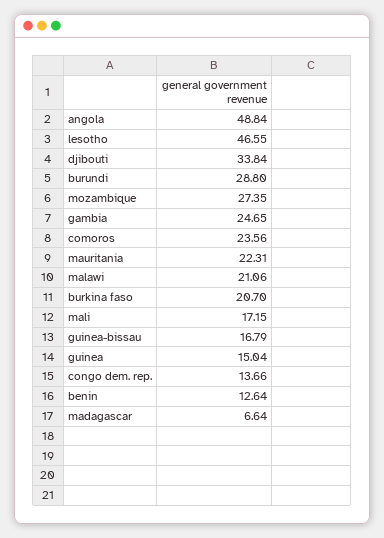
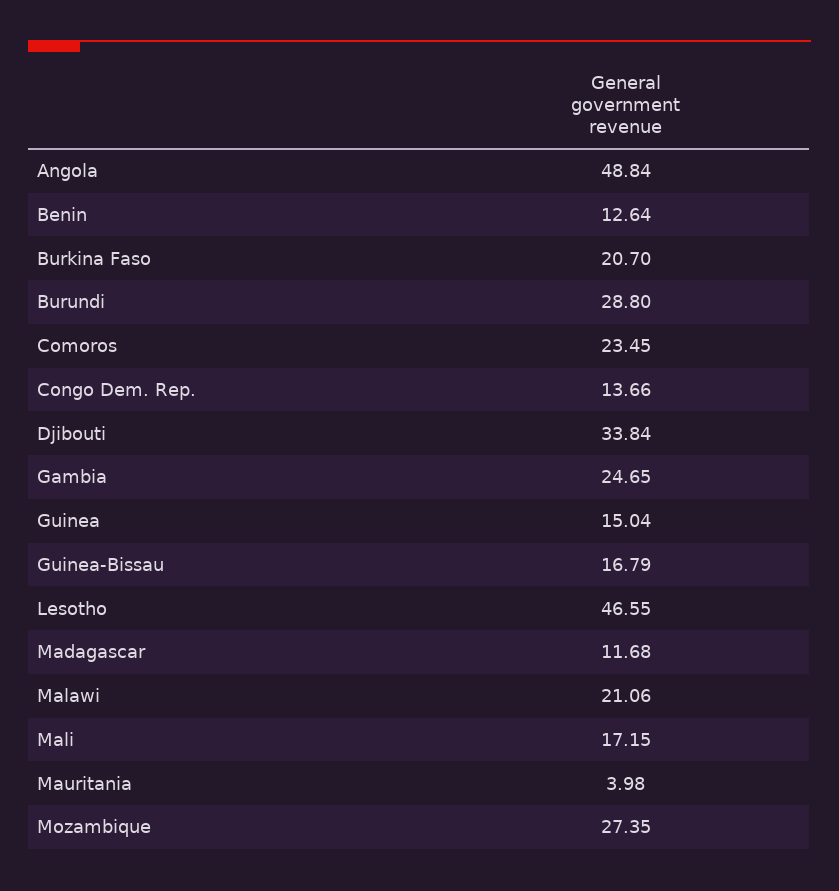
comoros: 23.56 -> 23.45
mauritania: 22.31 -> 3.98
madagascar: 6.64 -> 11.68

